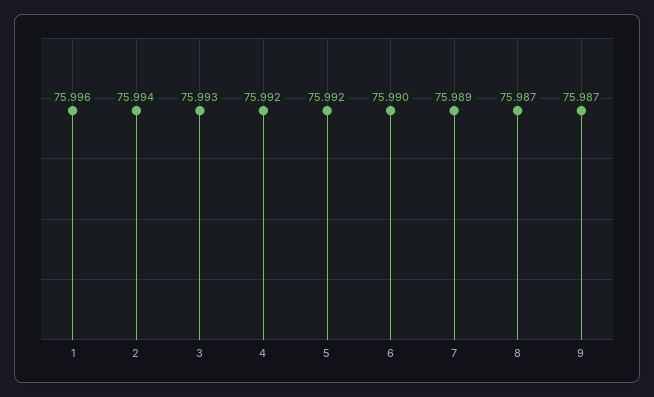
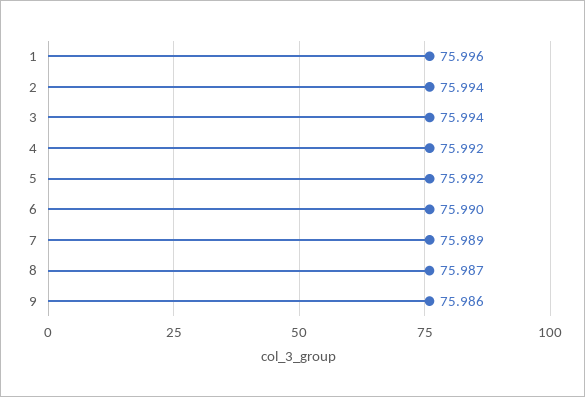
3: 75.993 -> 75.994
9: 75.987 -> 75.986

